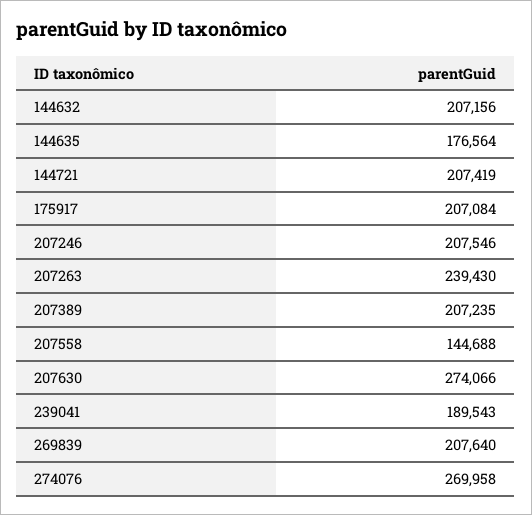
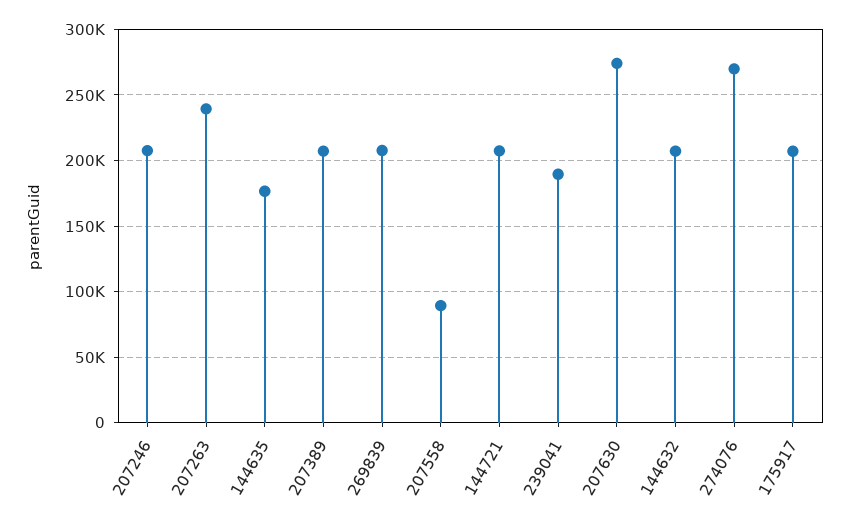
207558: 144688 -> 90000

